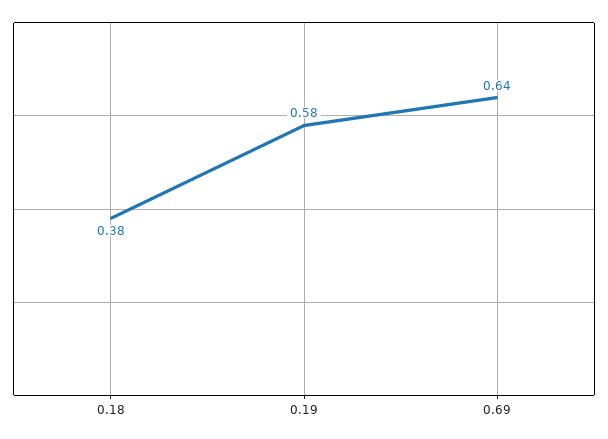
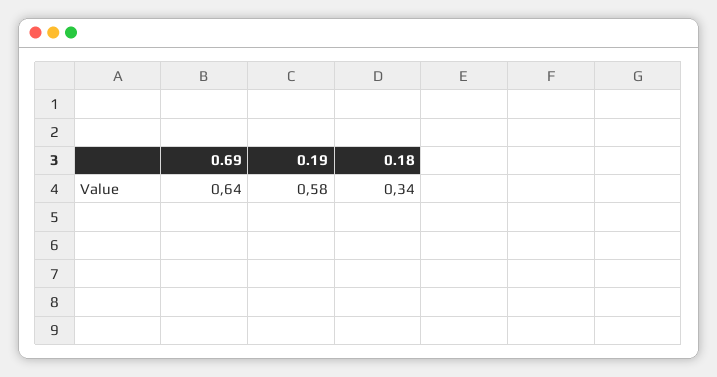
0.18: 0.38 -> 0.34

